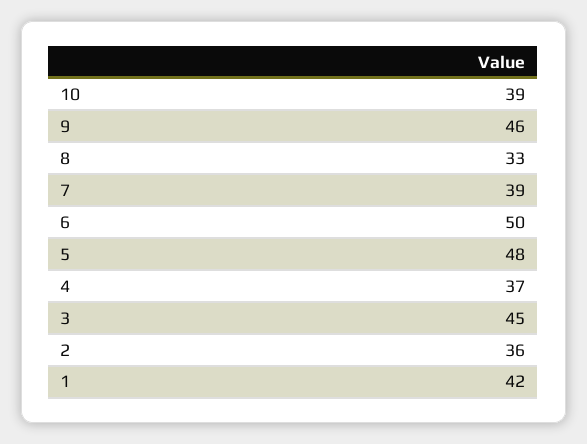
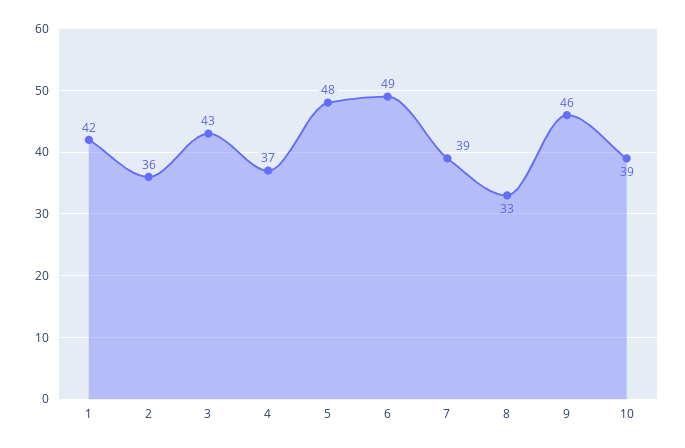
6: 50 -> 49
3: 45 -> 43

